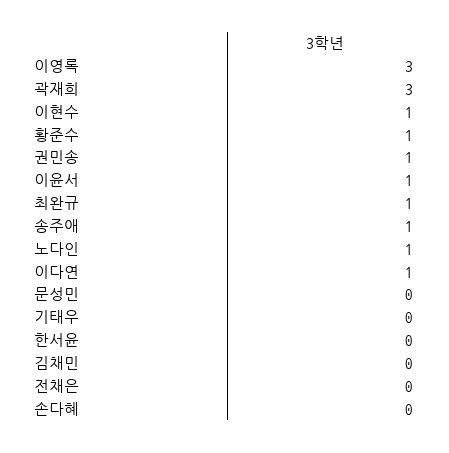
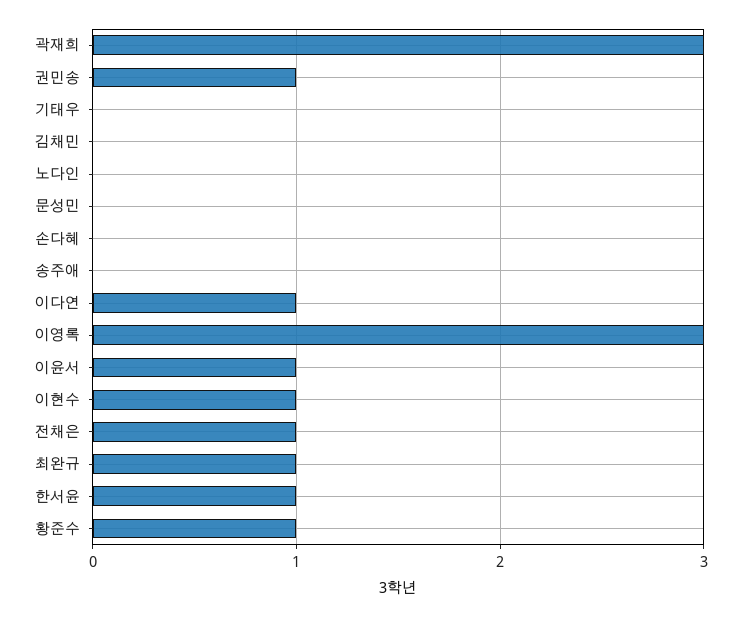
송주애: 1 -> 0
노다인: 1 -> 0
한서윤: 0 -> 1
전채은: 0 -> 1

